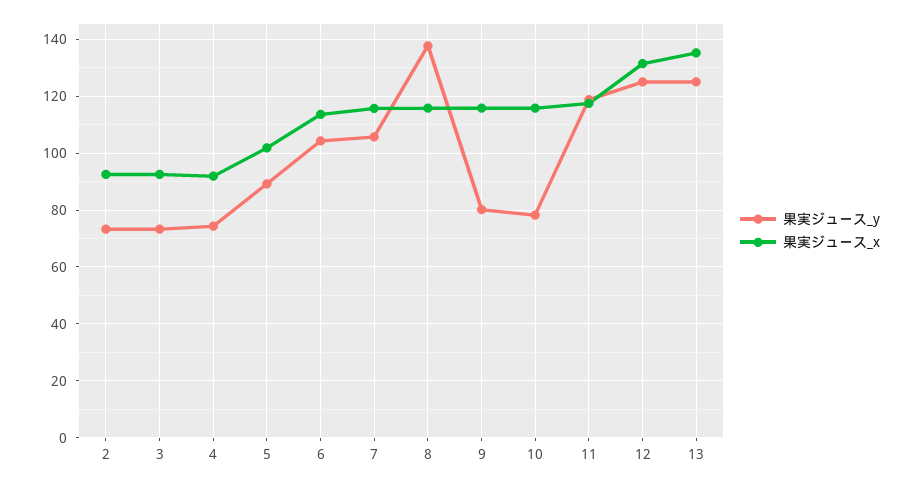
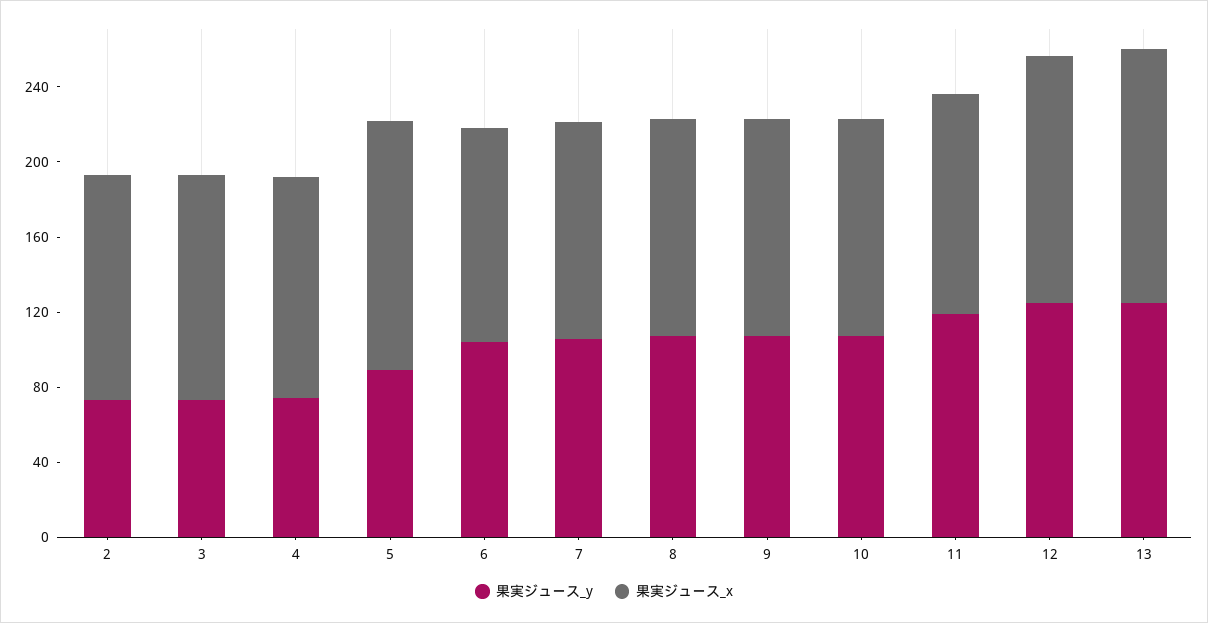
果実ジュース_x, 2: 92.5 -> 120
果実ジュース_x, 3: 92.5 -> 120
果実ジュース_x, 4: 92.5 -> 120
果実ジュース_x, 5: 102.5 -> 130
果実ジュース_y, 8: 137.5 -> 110
果実ジュース_y, 9: 80 -> 110
果実ジュース_y, 10: 77.5 -> 110

